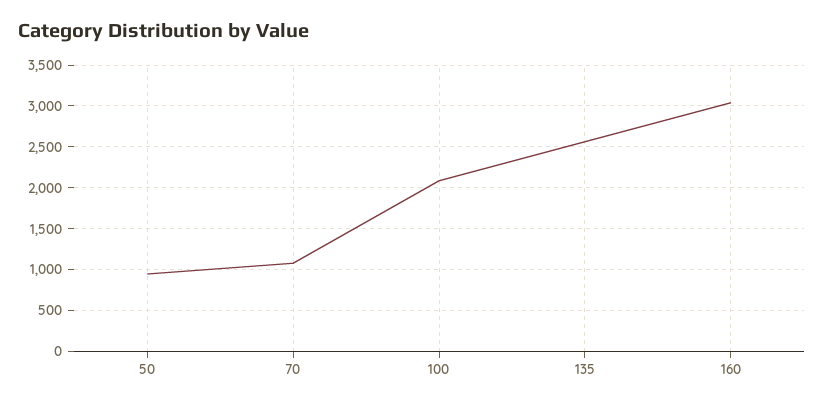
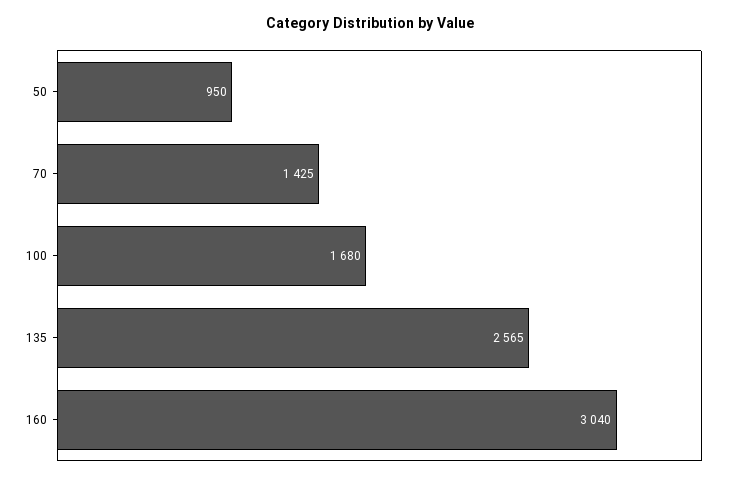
70: 1100 -> 1425
100: 2100 -> 1680

